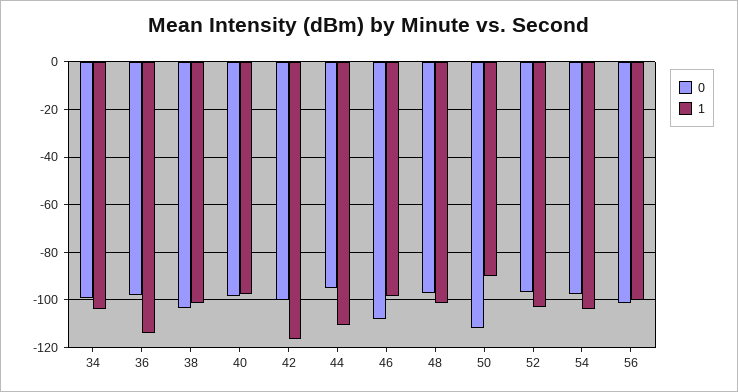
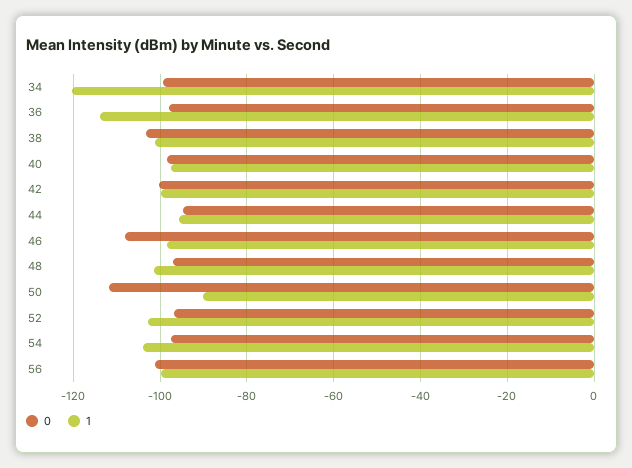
1, 34: -105 -> -120
1, 42: -115 -> -100
1, 44: -110 -> -96

